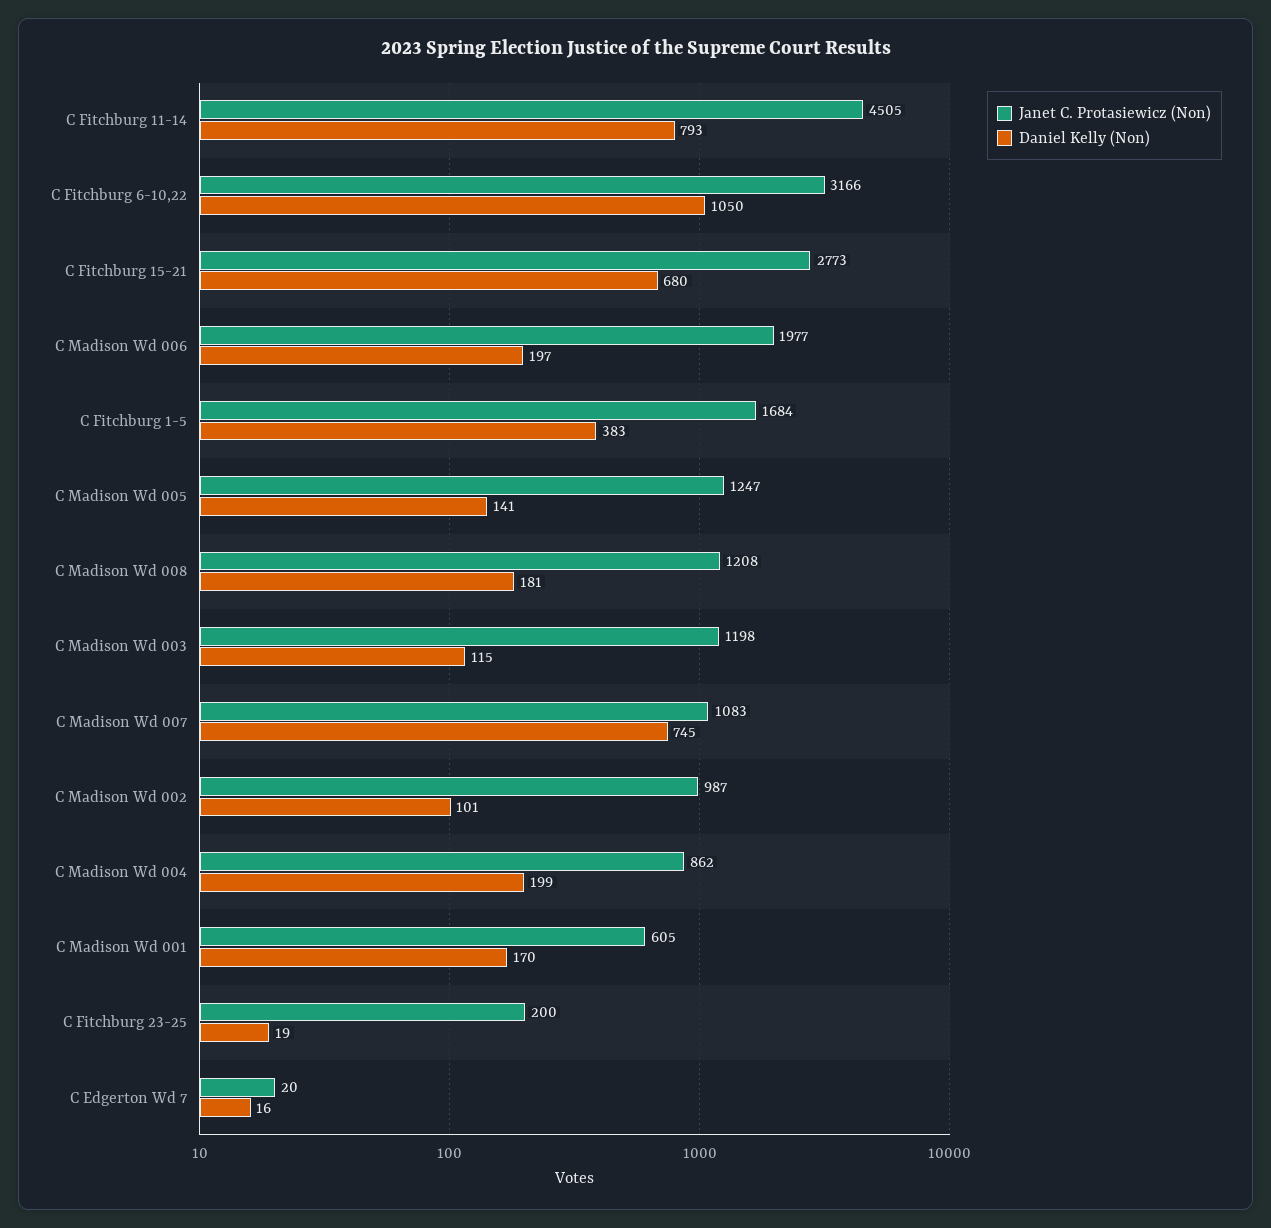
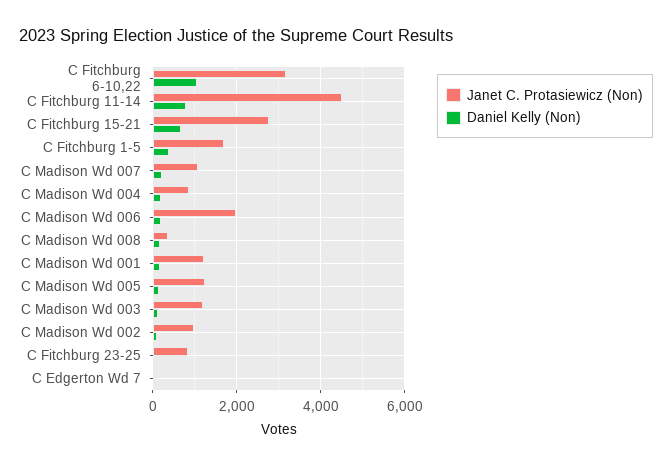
Janet C. Protasiewicz (Non), C Madison Wd 008: 1208 -> 400
Daniel Kelly (Non), C Madison Wd 007: 745 -> 200
Janet C. Protasiewicz (Non), C Madison Wd 001: 605 -> 1200
Janet C. Protasiewicz (Non), C Fitchburg 23-25: 200 -> 800

